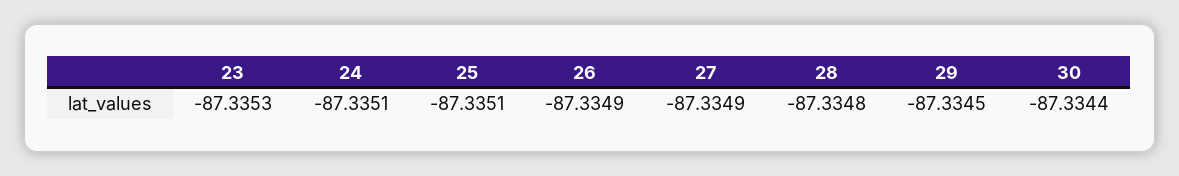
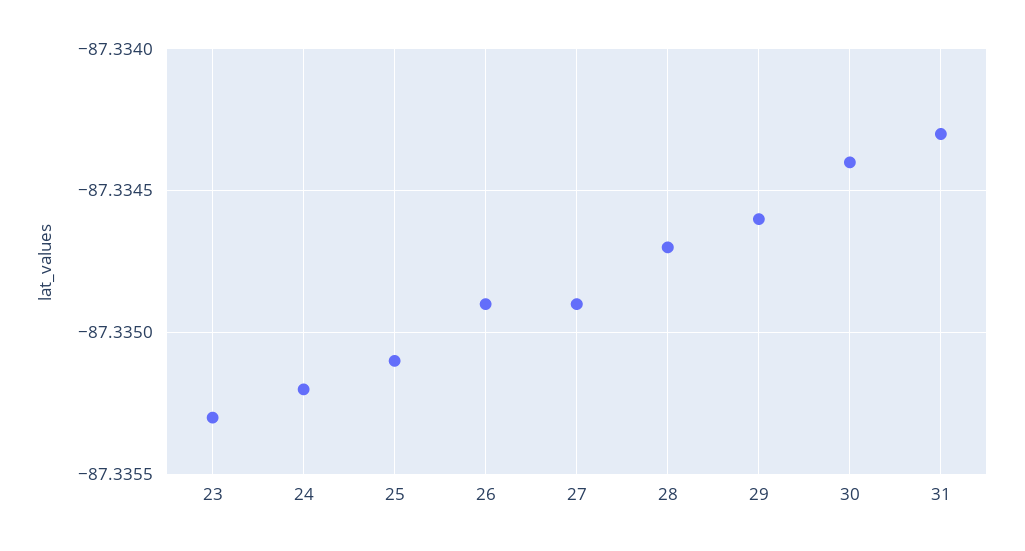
24: -87.3351 -> -87.3352
28: -87.3348 -> -87.3347
29: -87.3345 -> -87.3346
31: none -> -87.3343

